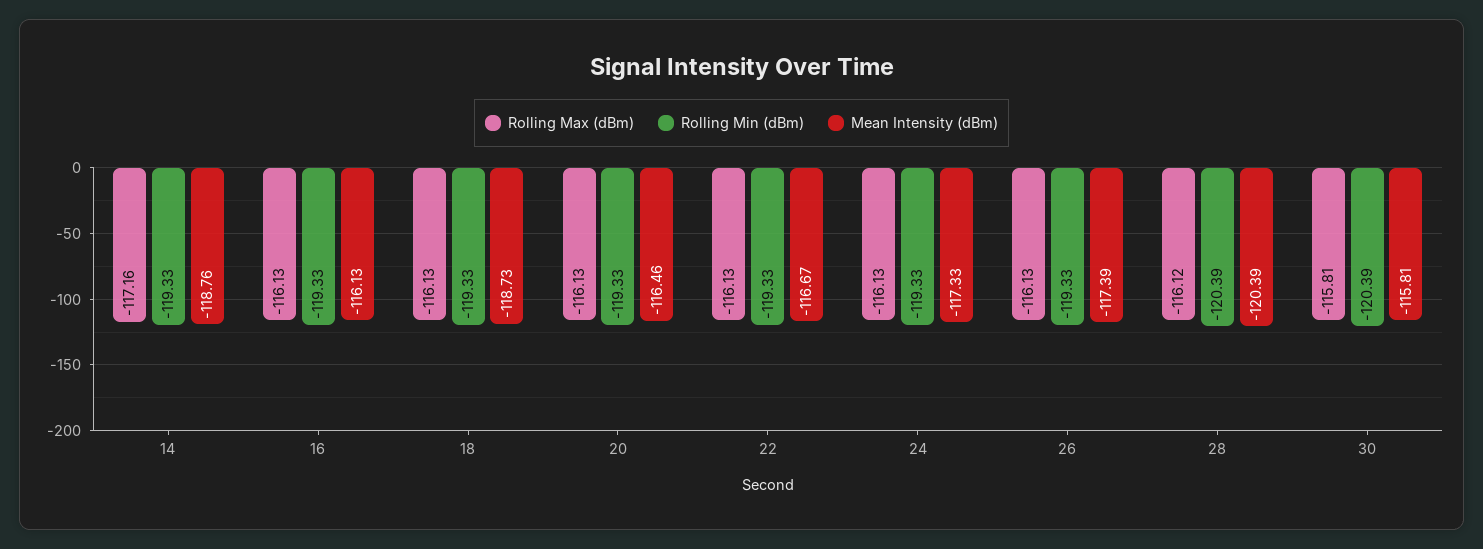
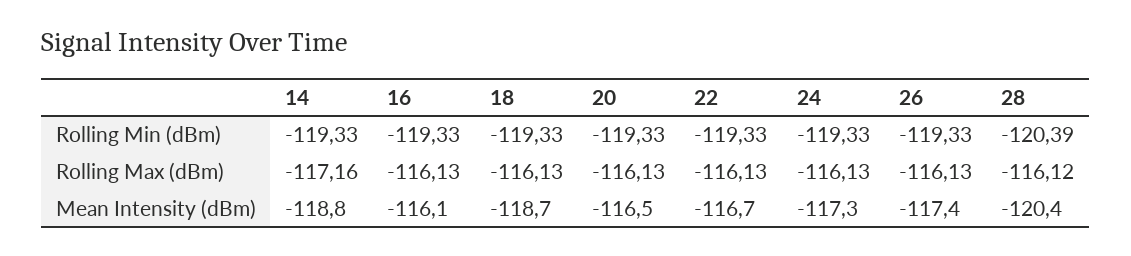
Rolling Max (dBm), 30: -115.81 -> none
Rolling Min (dBm), 30: -120.39 -> none
Mean Intensity (dBm), 30: -115.81 -> none

